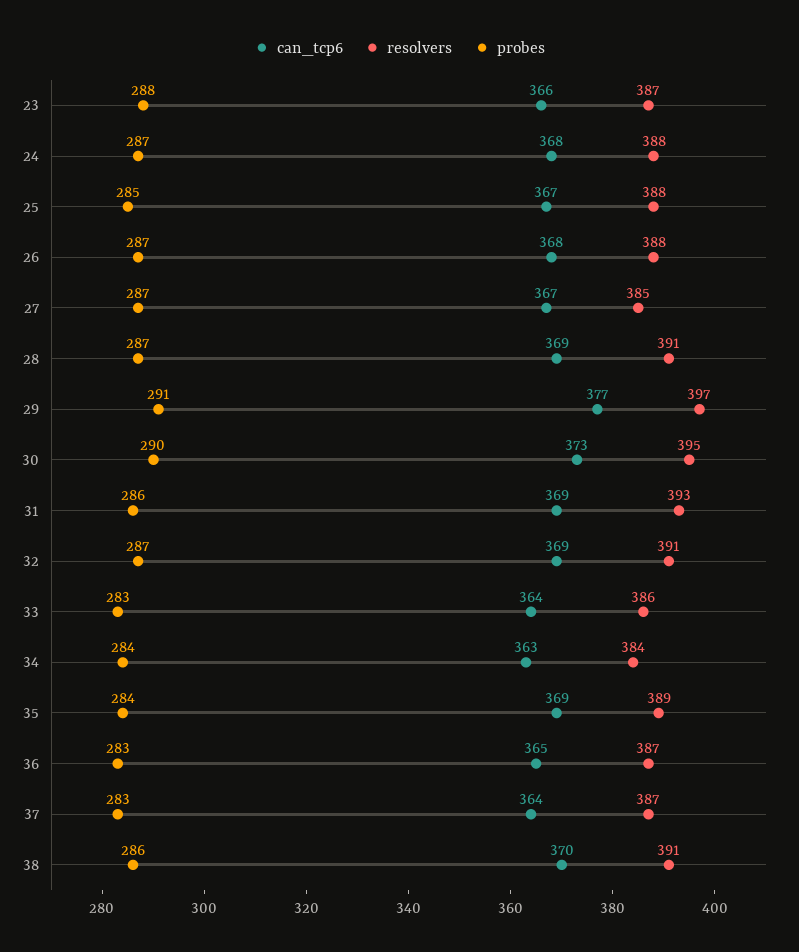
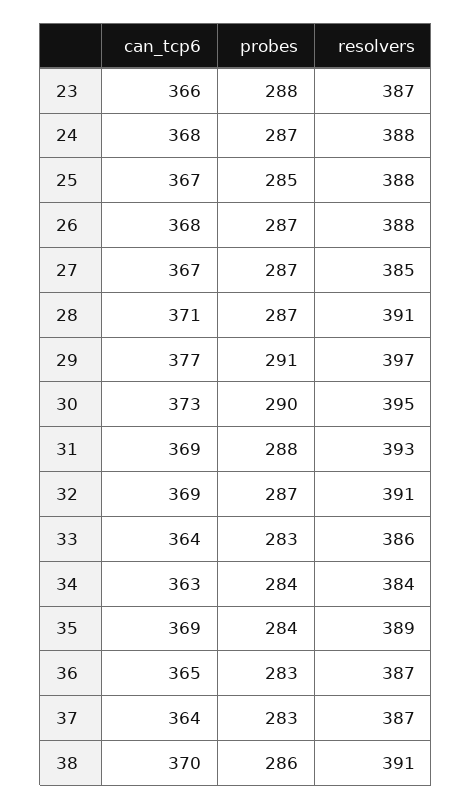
can_tcp6, 28: 369 -> 371
probes, 31: 286 -> 288

